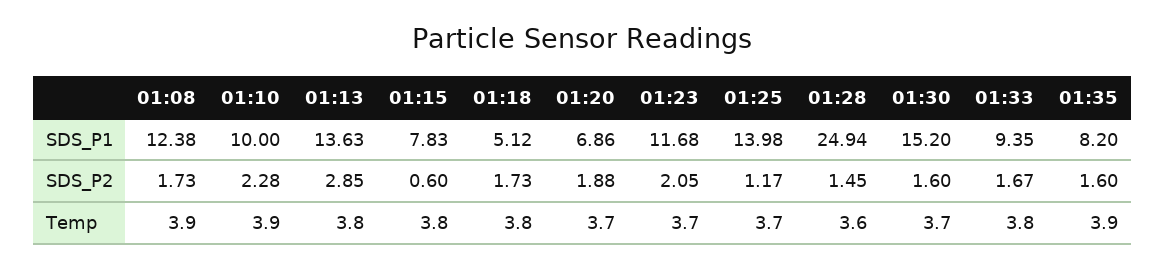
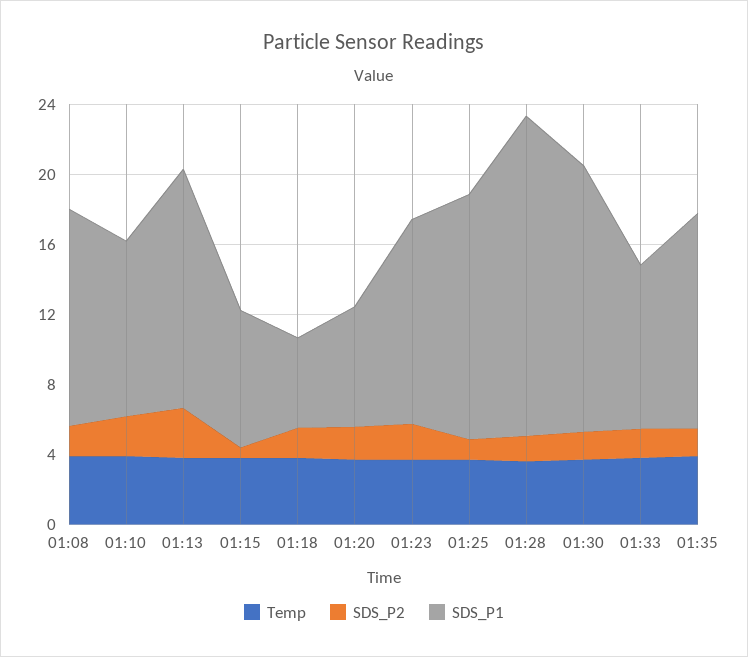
SDS_P1, 01:28: 24.94 -> 18
SDS_P1, 01:35: 8.2 -> 12

